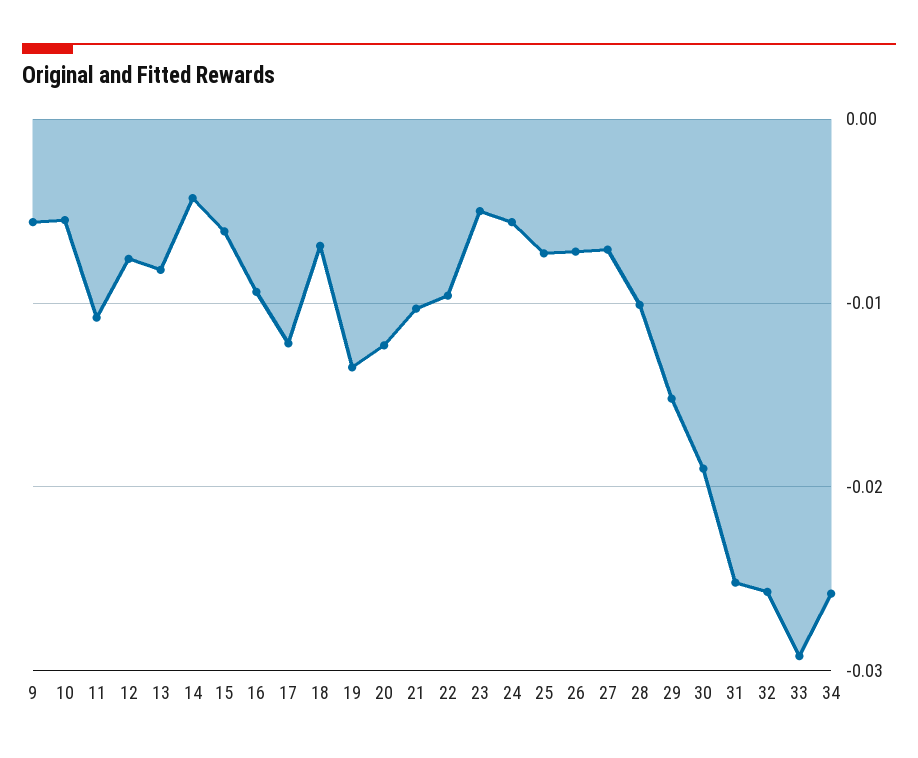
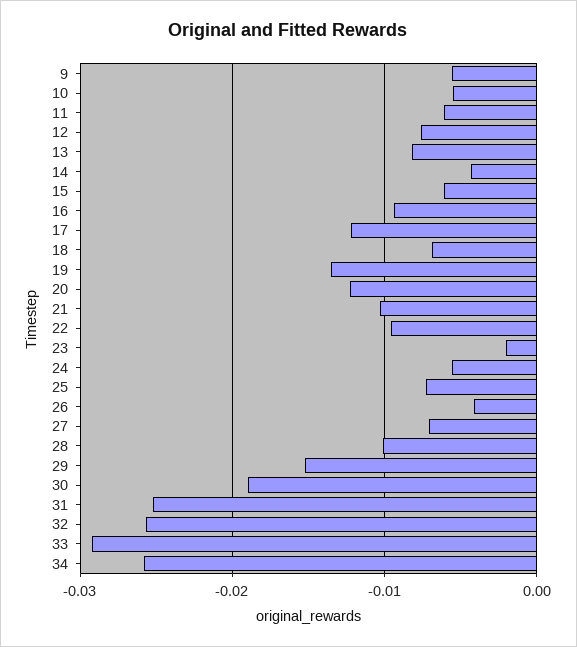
11: -0.011 -> -0.006
23: -0.005 -> -0.002
26: -0.007 -> -0.004

